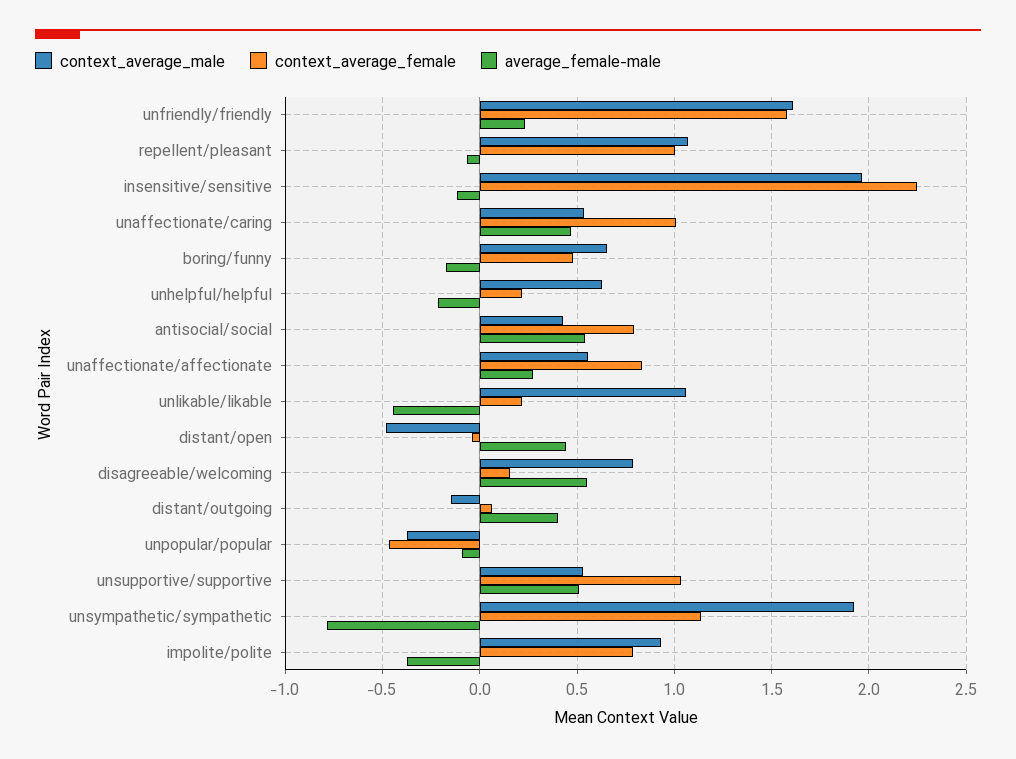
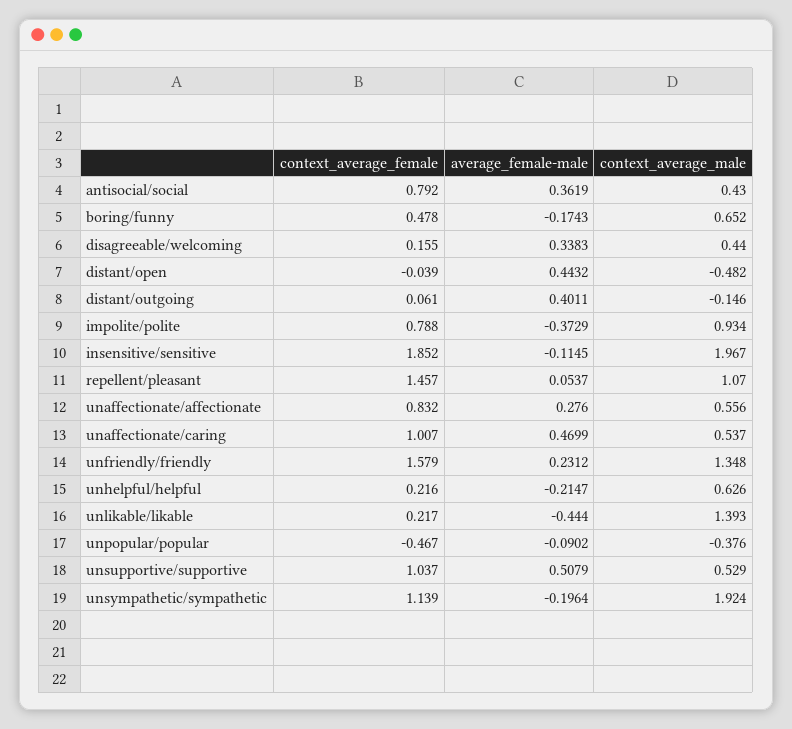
context_average_male, unfriendly/friendly: 1.6 -> 1.348
context_average_female, repellent/pleasant: 1 -> 1.457
average_female-male, repellent/pleasant: -0.05 -> 0.0537
context_average_female, insensitive/sensitive: 2.25 -> 1.852
average_female-male, antisocial/social: 0.55 -> 0.3619
context_average_male, unlikable/likable: 1.05 -> 1.393
context_average_male, disagreeable/welcoming: 0.8 -> 0.44
average_female-male, disagreeable/welcoming: 0.55 -> 0.3383
average_female-male, unsympathetic/sympathetic: -0.8 -> -0.1964

